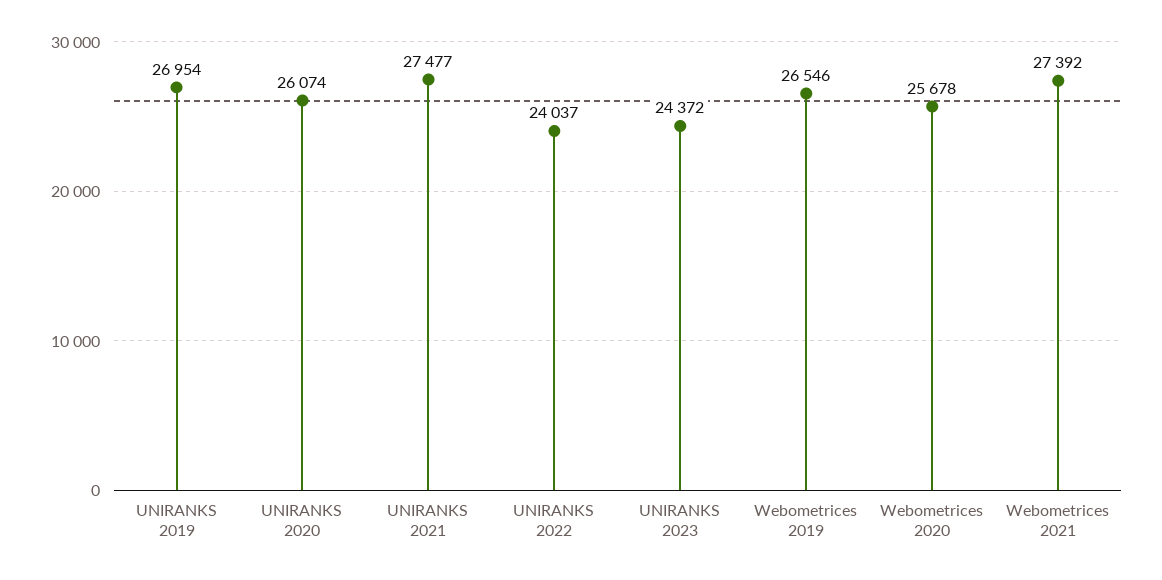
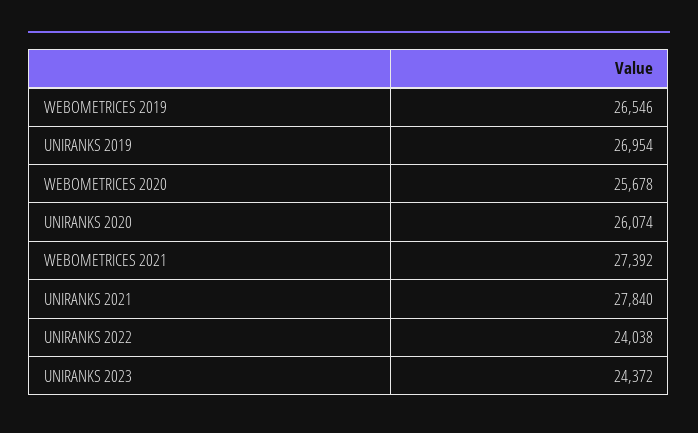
UNIRANKS 2021: 27477 -> 27840
UNIRANKS 2022: 24037 -> 24038

